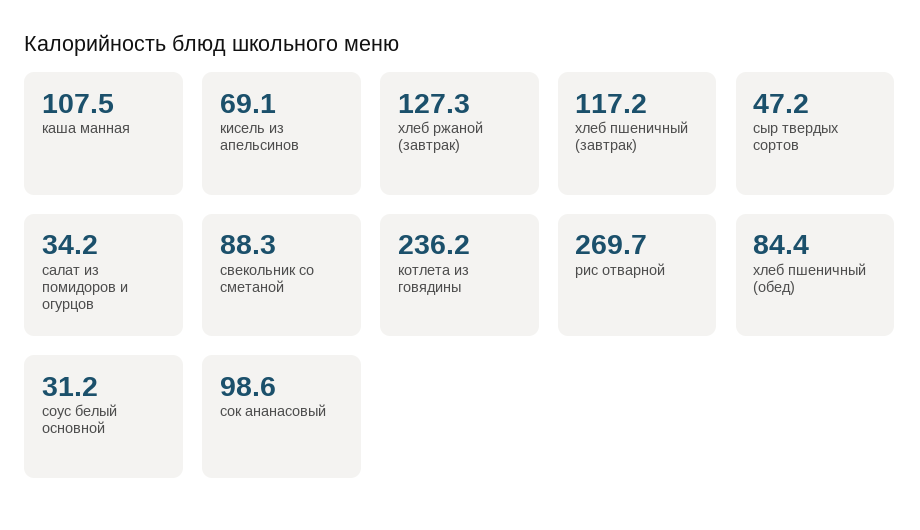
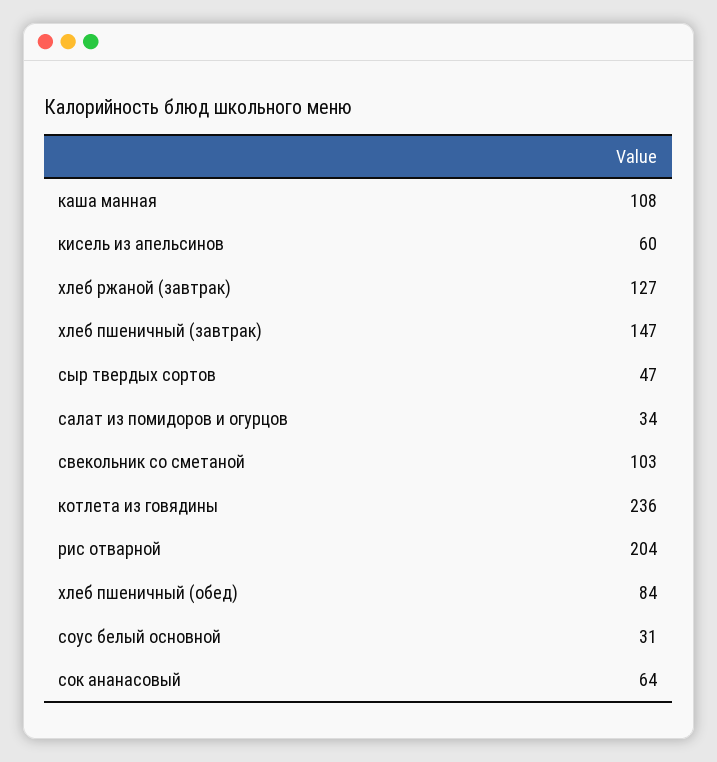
кисель из апельсинов: 69.1 -> 60
хлеб пшеничный (завтрак): 117.2 -> 147
свекольник со сметаной: 88.3 -> 103
рис отварной: 269.7 -> 204
сок ананасовый: 98.6 -> 64

